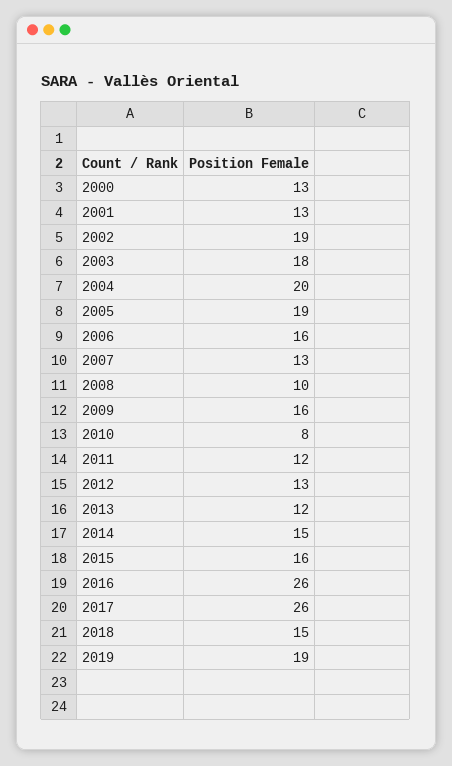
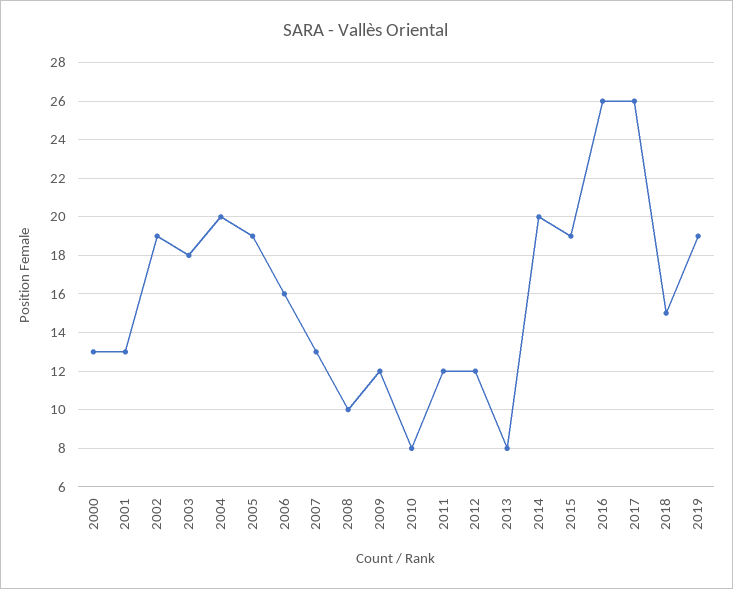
2009: 16 -> 12
2012: 13 -> 12
2013: 12 -> 8
2014: 15 -> 20
2015: 16 -> 19

